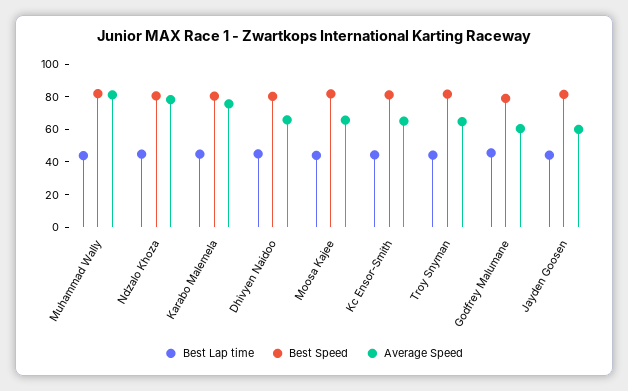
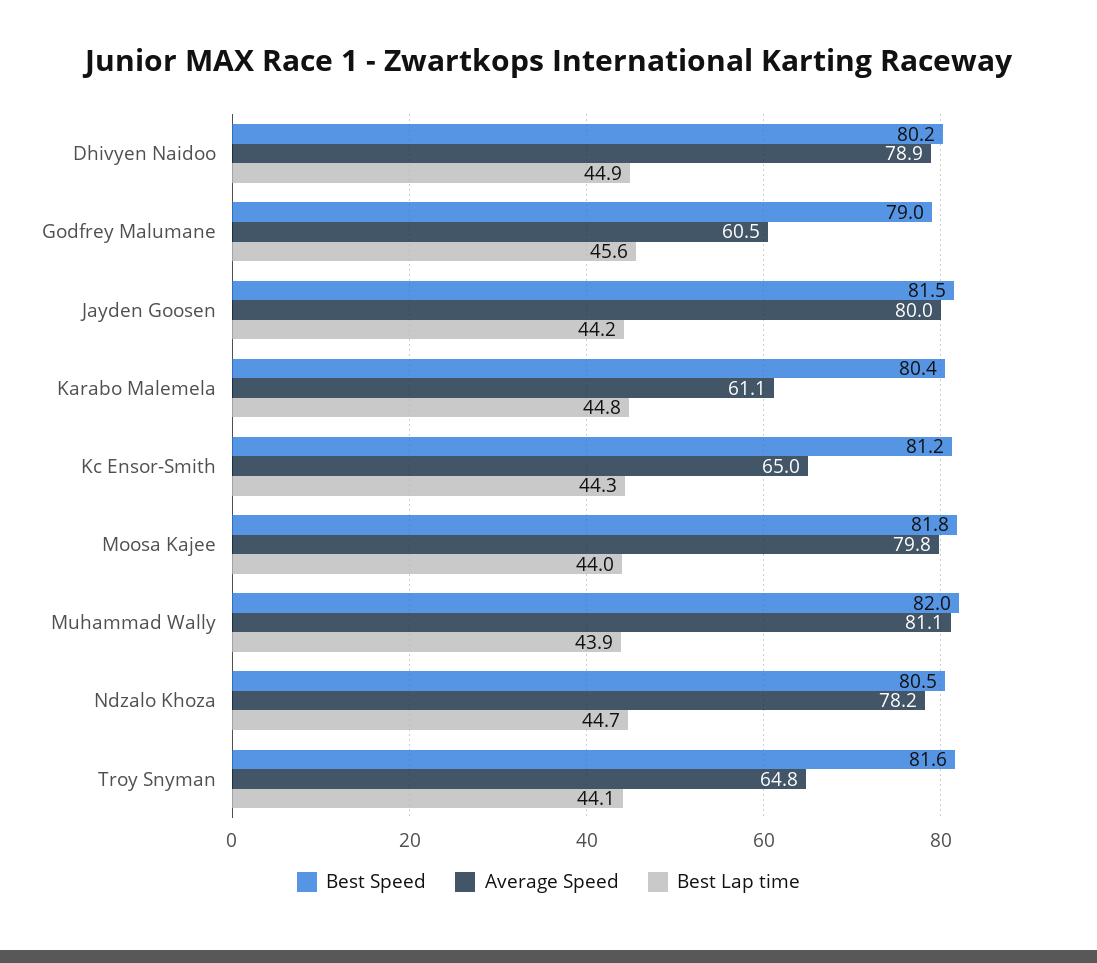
Average Speed, Karabo Malemela: 75 -> 61.1
Average Speed, Dhivyen Naidoo: 65 -> 78.9
Average Speed, Moosa Kajee: 65 -> 79.8
Average Speed, Jayden Goosen: 60 -> 80

